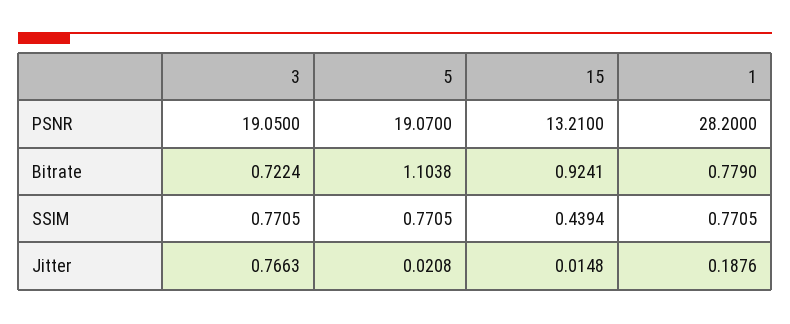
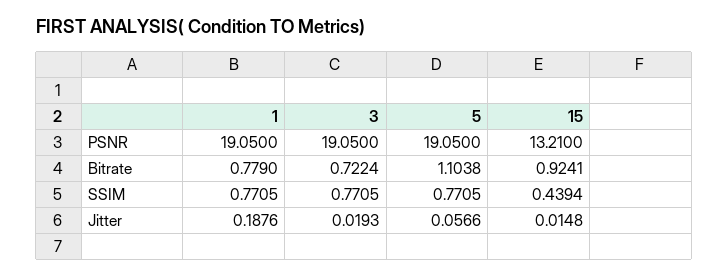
5, PSNR: 19.07 -> 19.05
1, PSNR: 28.2 -> 19.05
3, Jitter: 0.7663 -> 0.0193
5, Jitter: 0.0208 -> 0.0566

